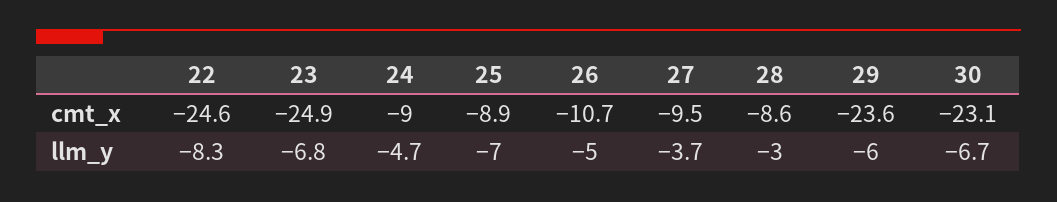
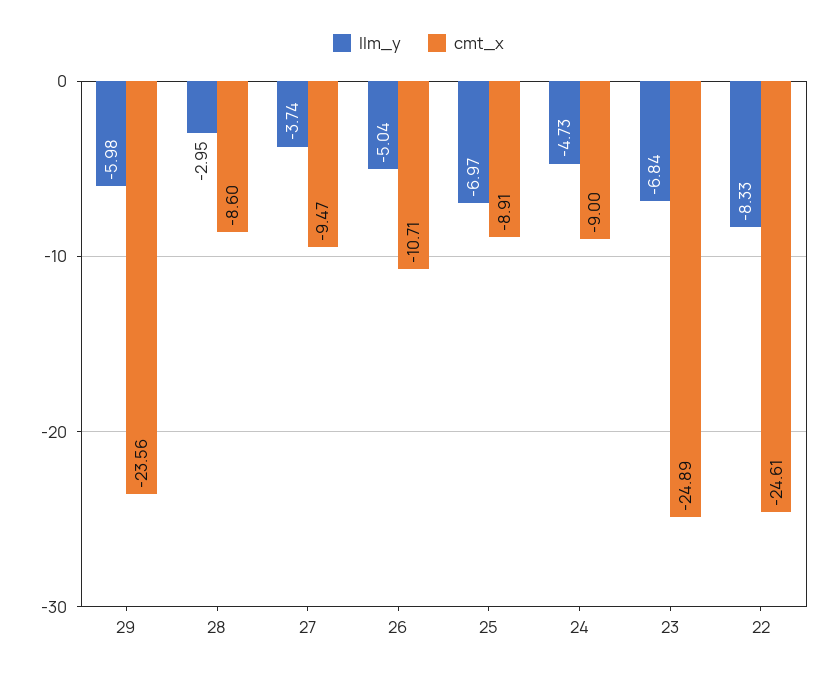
cmt_x, 30: -23.1 -> none
llm_y, 30: -6.7 -> none

